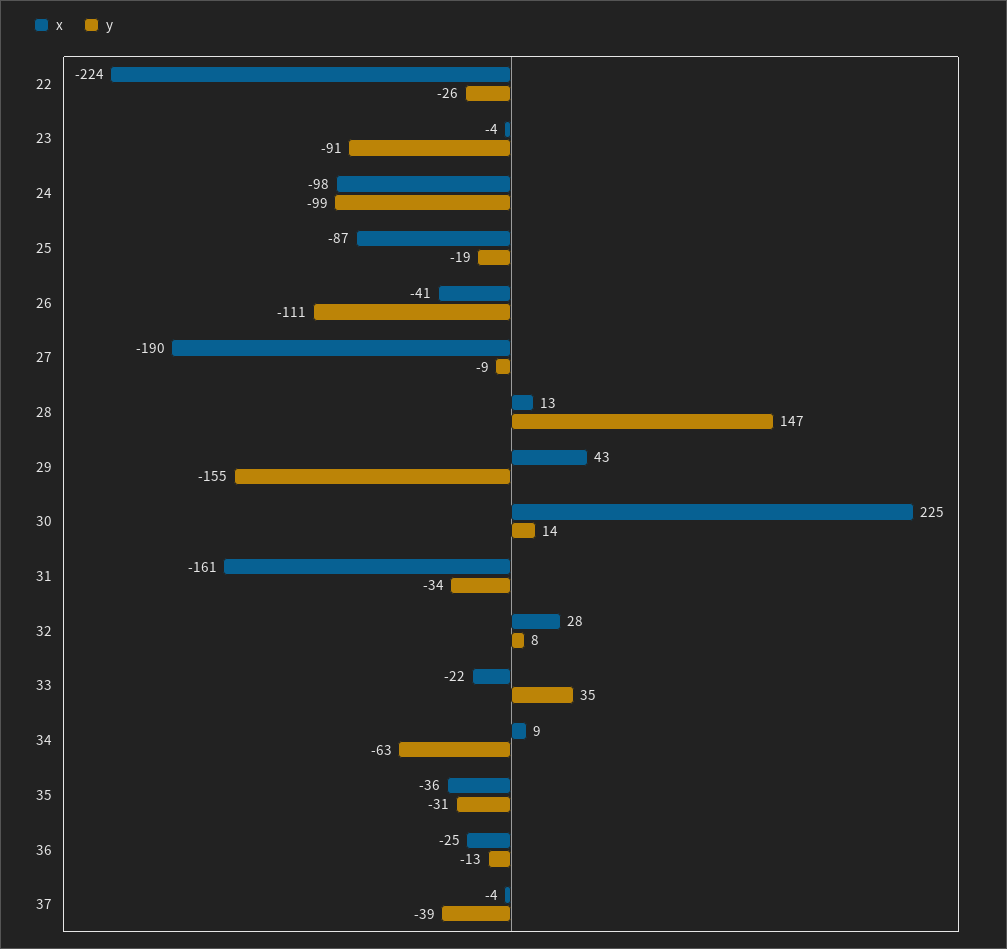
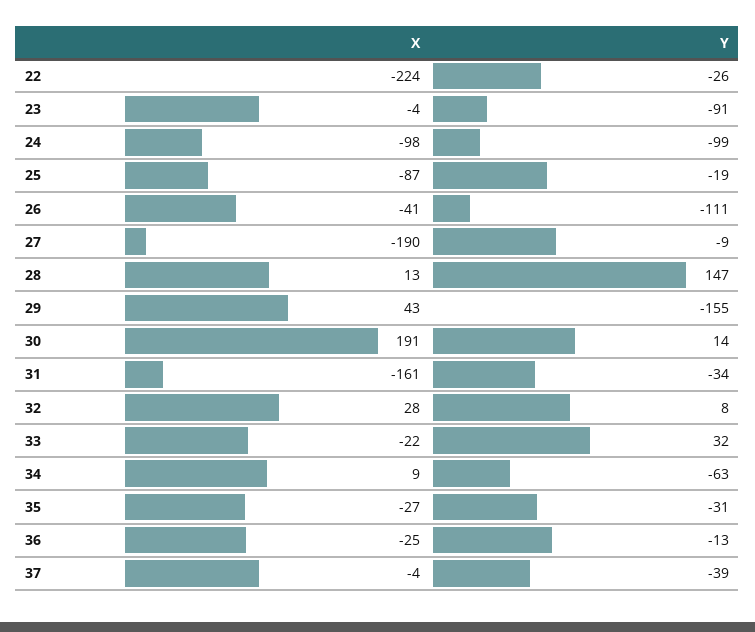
x, 30: 225 -> 191
y, 33: 35 -> 32
x, 35: -36 -> -27

